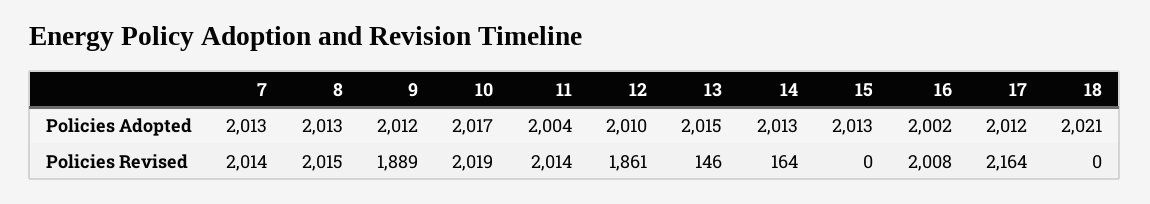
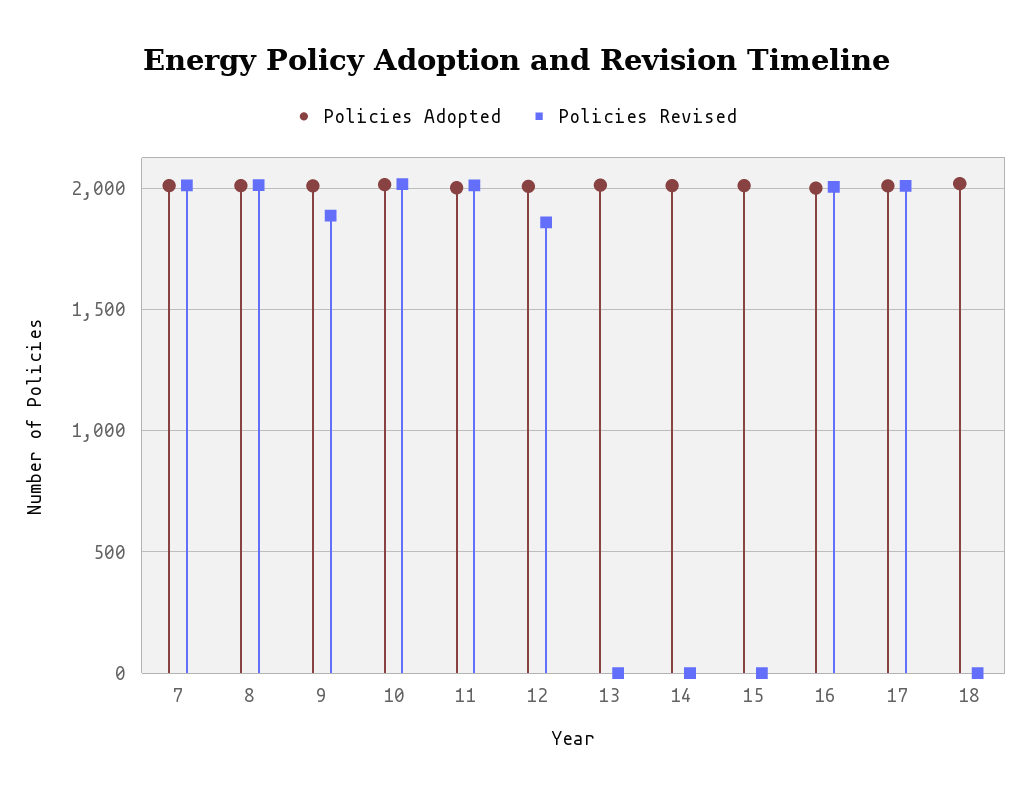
Policies Revised, 13: 146 -> 0
Policies Revised, 14: 164 -> 0
Policies Revised, 17: 2164 -> 2000

